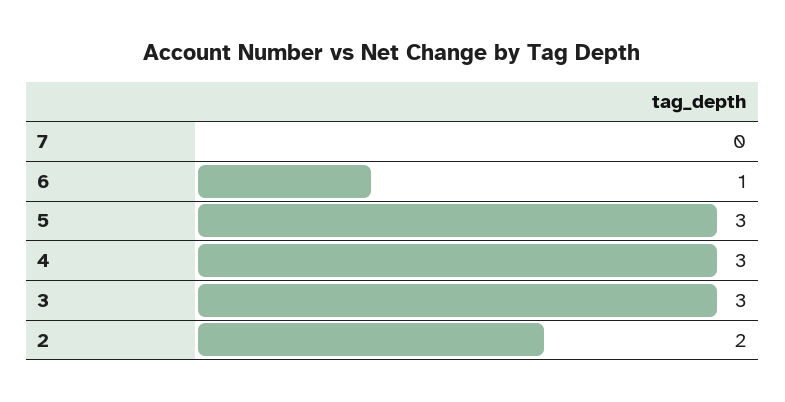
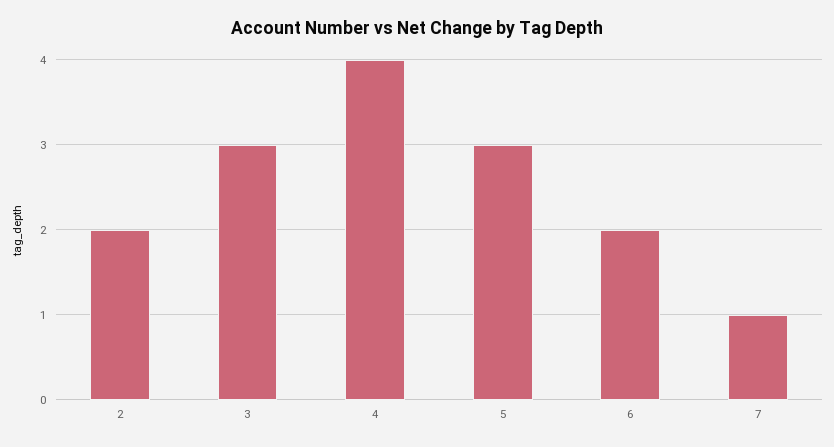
7: 0 -> 1
6: 1 -> 2
4: 3 -> 4

